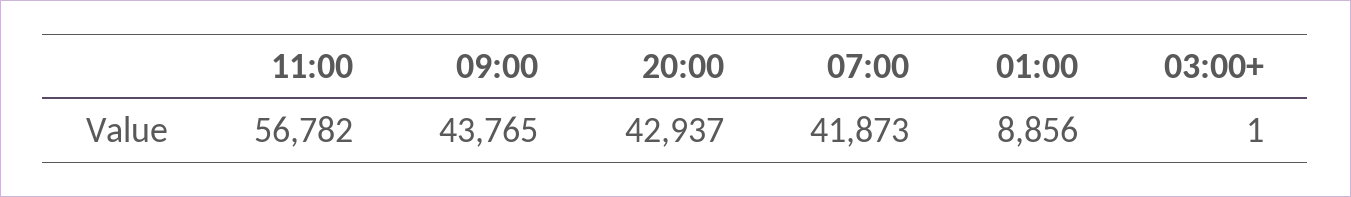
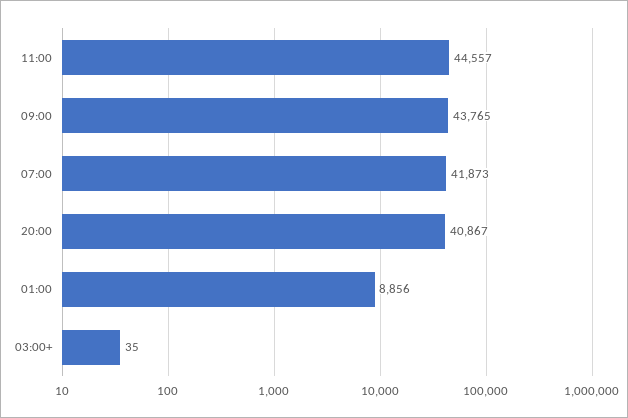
11:00: 56782 -> 44557
20:00: 42937 -> 40867
03:00+: 1 -> 35

